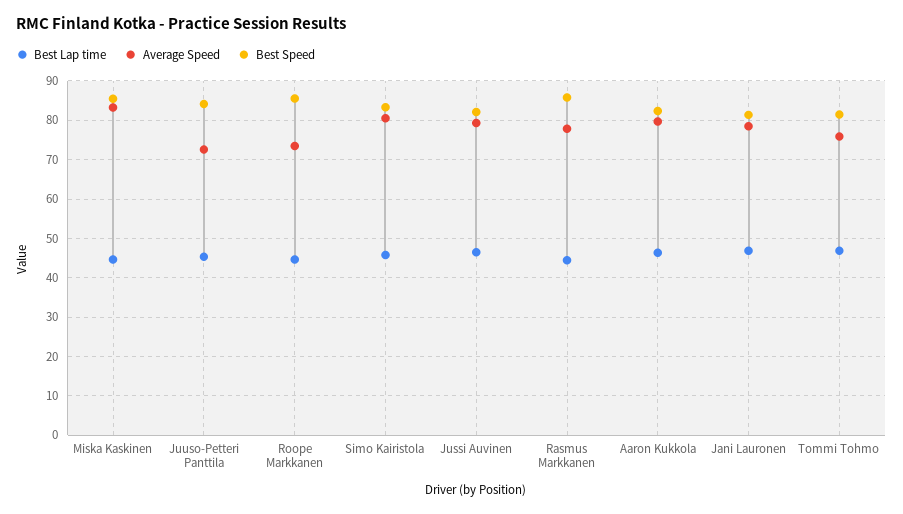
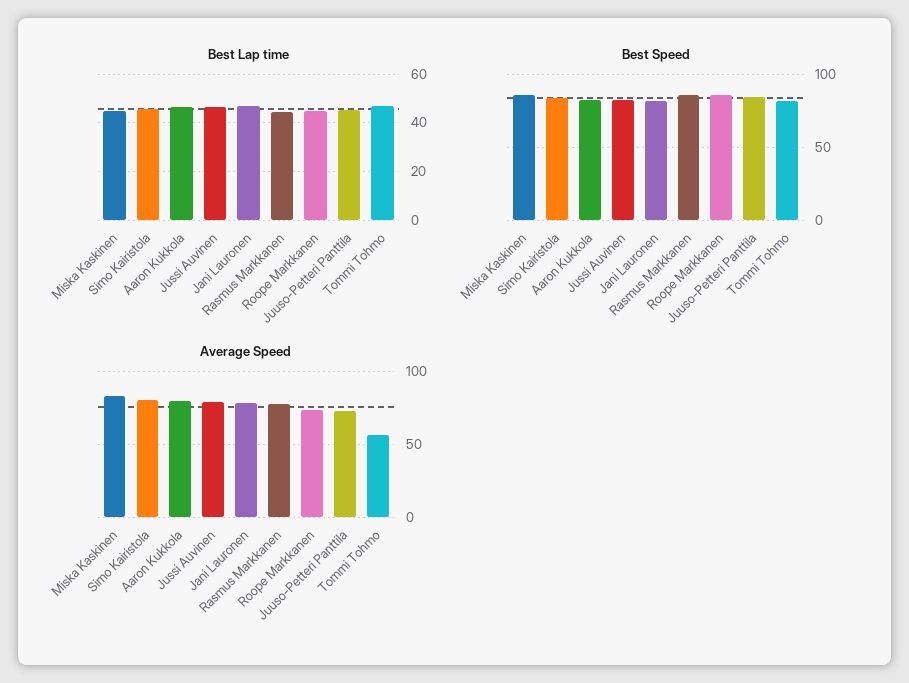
Average Speed, Tommi Tohmo: 76 -> 55

